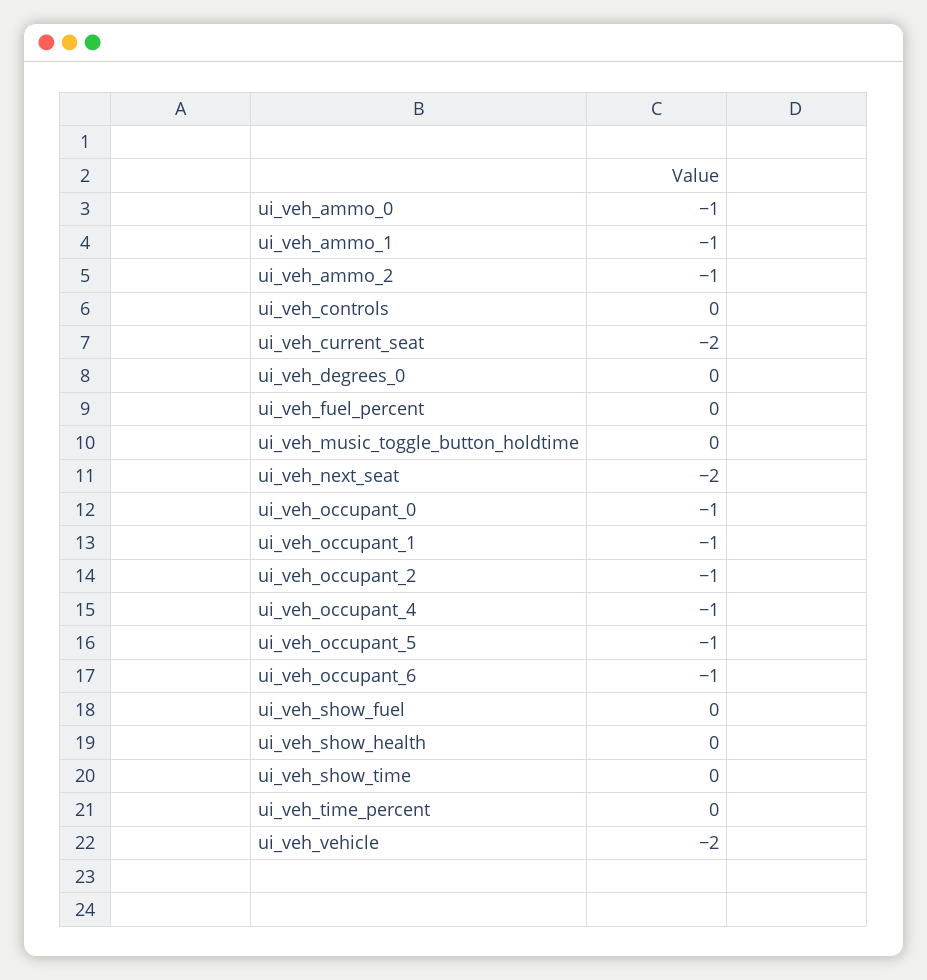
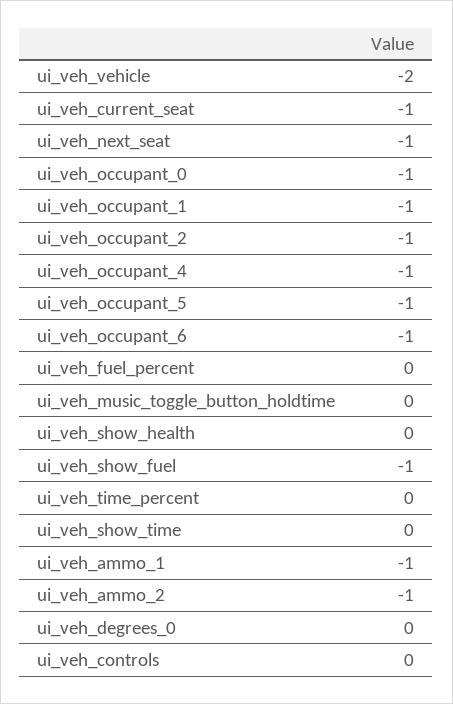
ui_veh_ammo_0: -1 -> none
ui_veh_current_seat: -2 -> -1
ui_veh_next_seat: -2 -> -1
ui_veh_show_fuel: 0 -> -1

